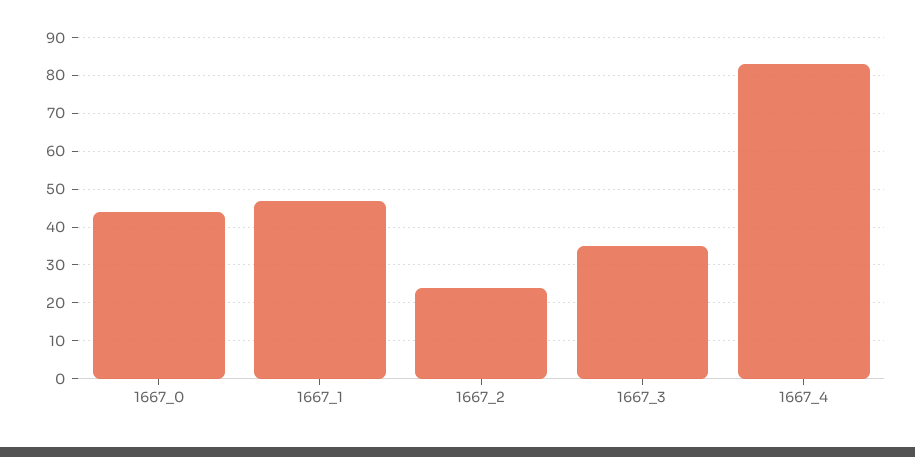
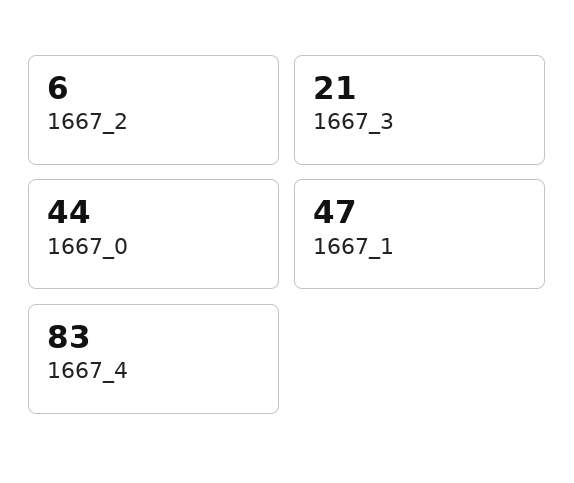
1667_2: 25 -> 6
1667_3: 35 -> 21

